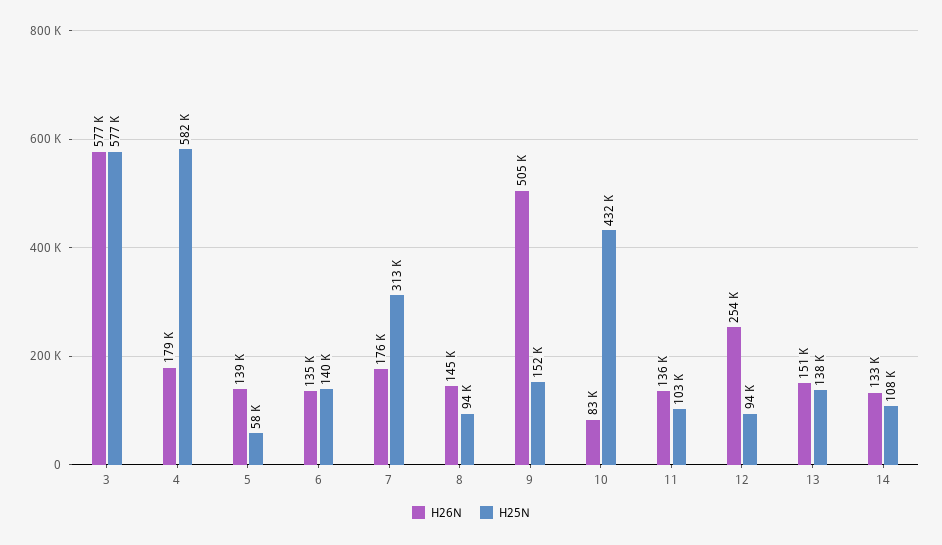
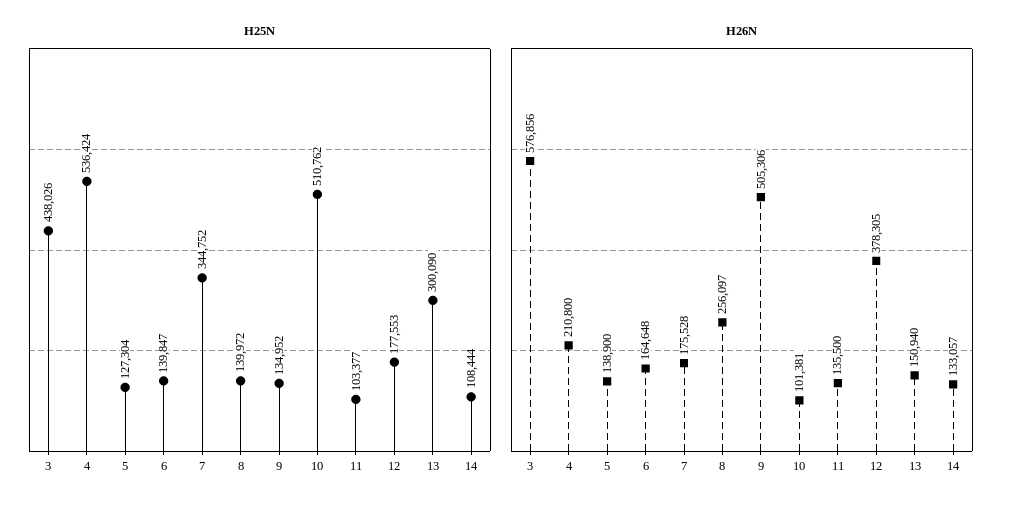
H25N, 3: 577000 -> 438026
H26N, 4: 179000 -> 210800
H25N, 4: 582000 -> 536424
H25N, 5: 58000 -> 127304
H26N, 6: 135000 -> 164648
H25N, 7: 313000 -> 344752
H26N, 8: 145000 -> 256097
H25N, 8: 94000 -> 139972
H25N, 9: 152000 -> 134952
H26N, 10: 83000 -> 101381
H25N, 10: 432000 -> 510762
H26N, 12: 254000 -> 378305
H25N, 12: 94000 -> 177553
H25N, 13: 138000 -> 300090

